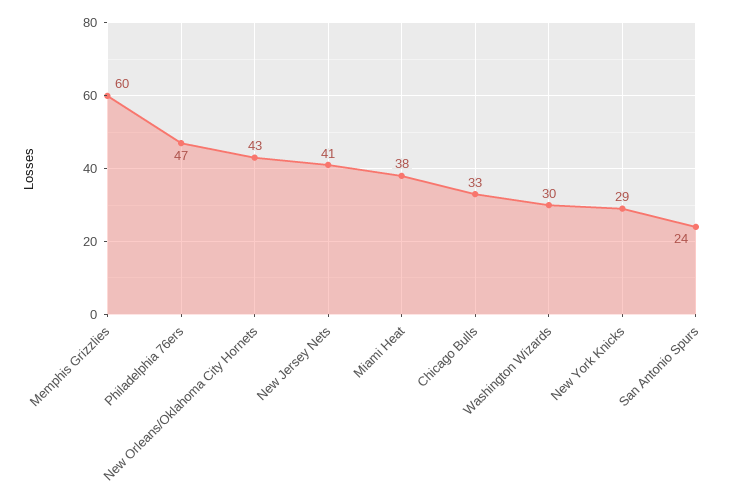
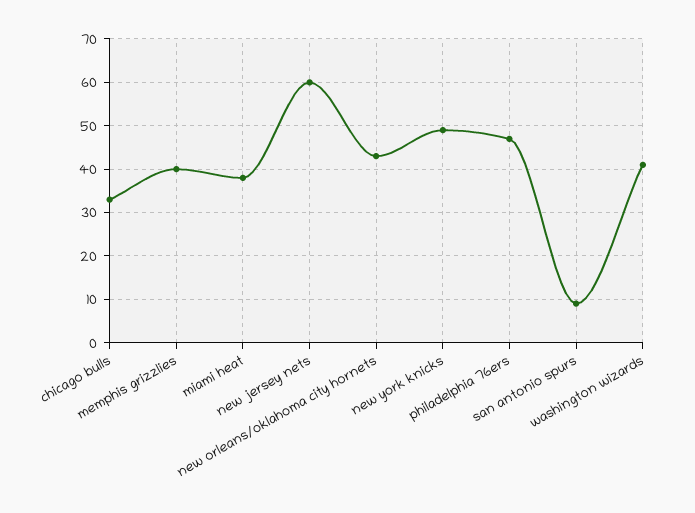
Memphis Grizzlies: 60 -> 40
New Jersey Nets: 41 -> 60
Washington Wizards: 30 -> 40
New York Knicks: 29 -> 50
San Antonio Spurs: 24 -> 10

